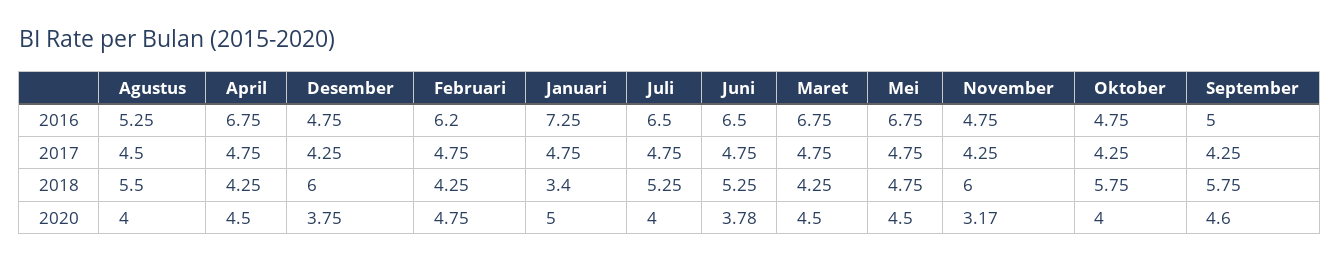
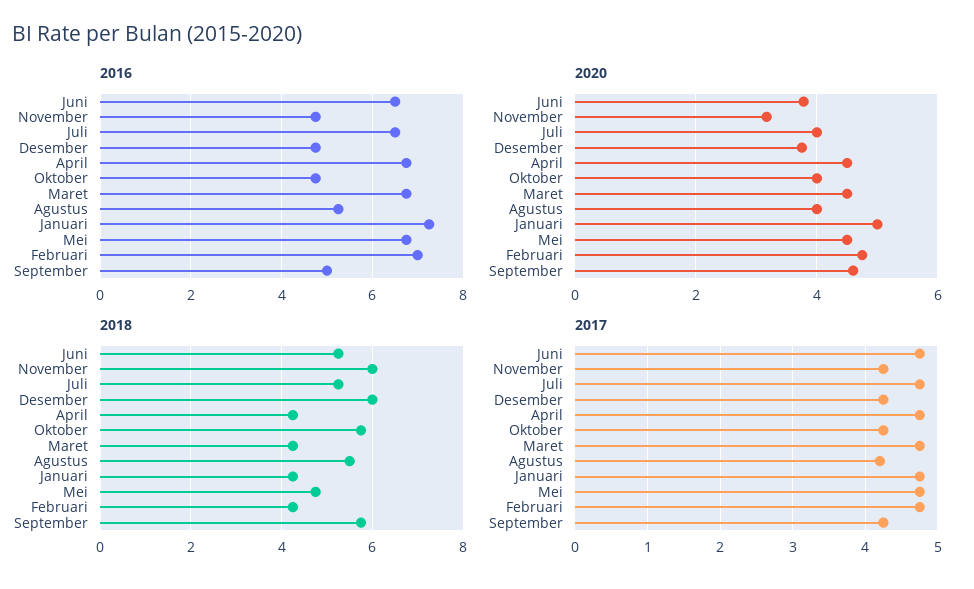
2016, Februari: 6.2 -> 7
2017, Agustus: 4.5 -> 4.2
2018, Januari: 3.4 -> 4.2

